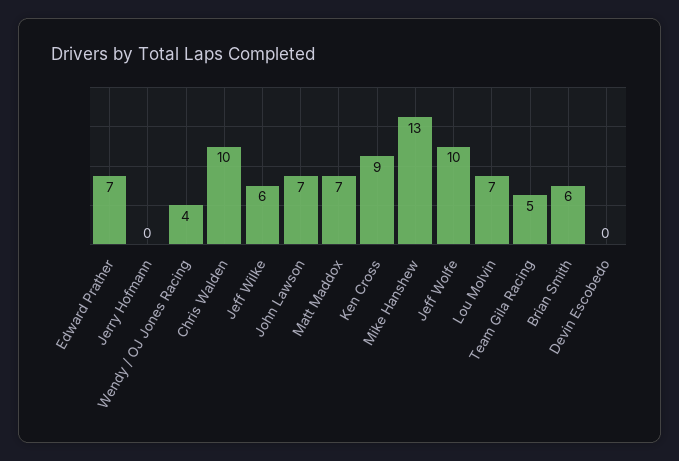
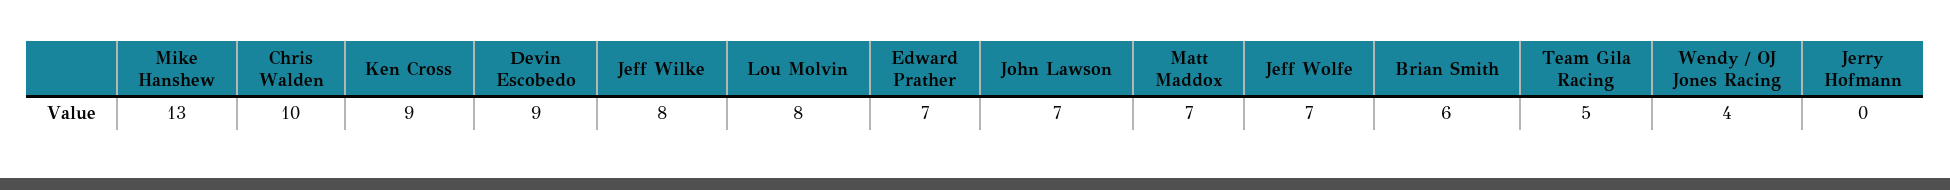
Jeff Wilke: 6 -> 8
Jeff Wolfe: 10 -> 7
Lou Molvin: 7 -> 8
Devin Escobedo: 0 -> 9

